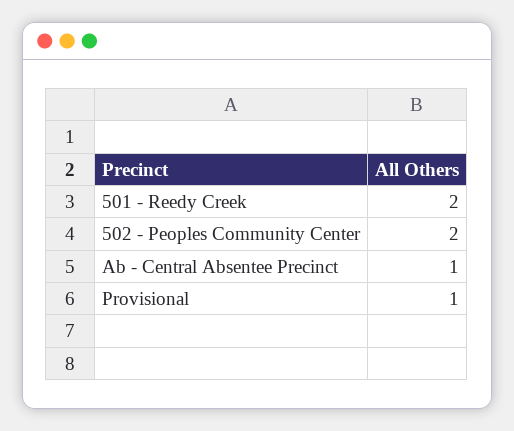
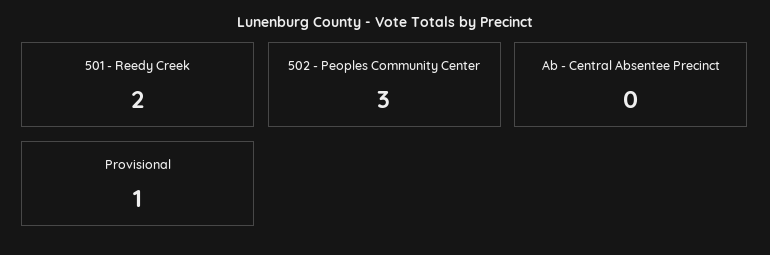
502 - Peoples Community Center: 2 -> 3
Ab - Central Absentee Precinct: 1 -> 0

